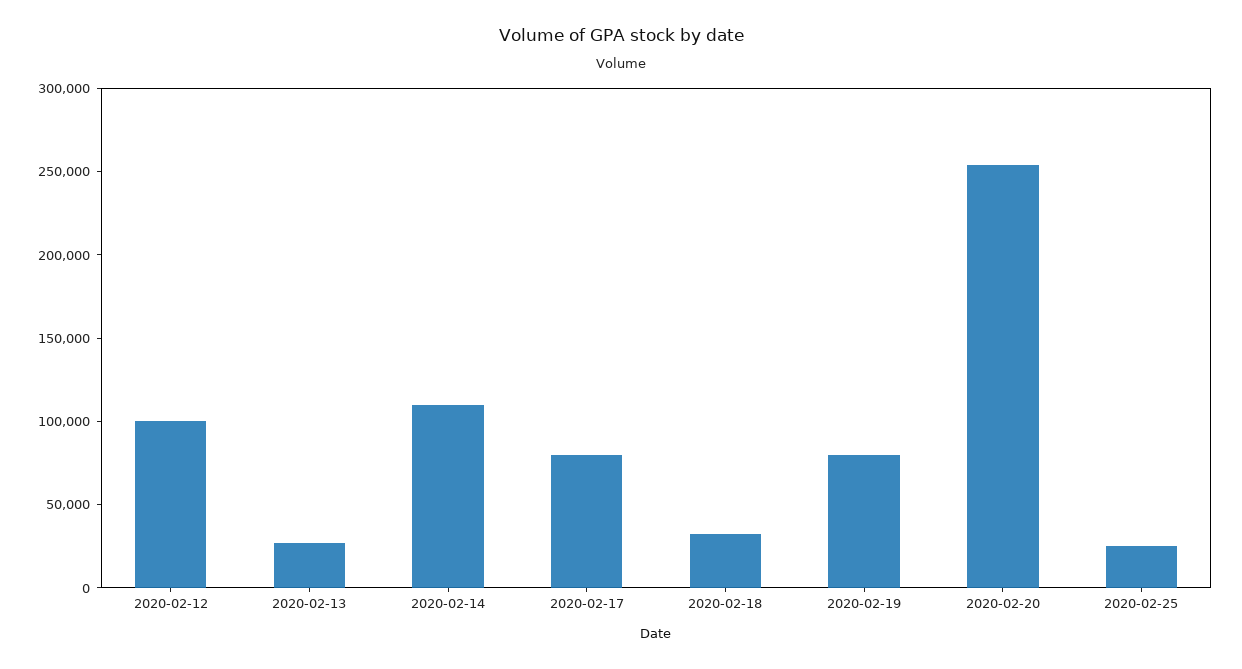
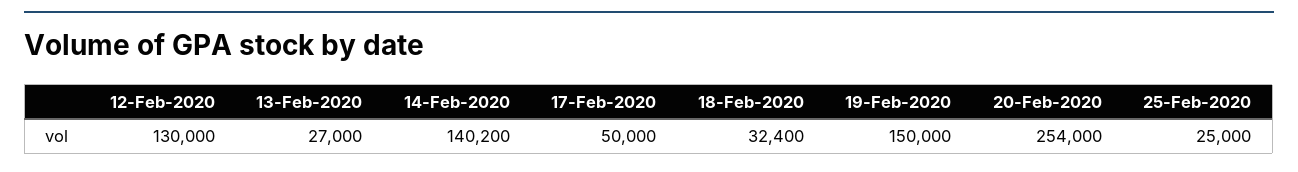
2020-02-12: 100000 -> 130000
2020-02-14: 110000 -> 140200
2020-02-17: 80000 -> 50000
2020-02-19: 80000 -> 150000

